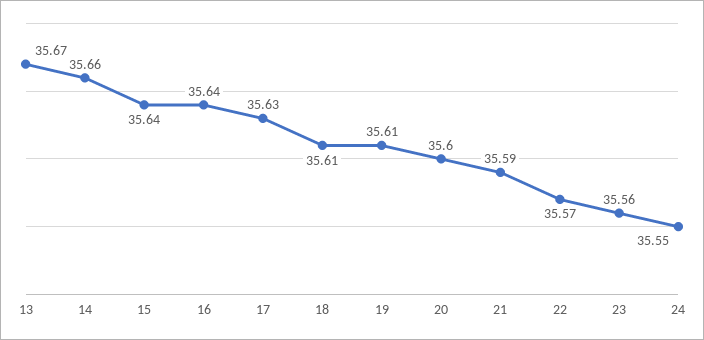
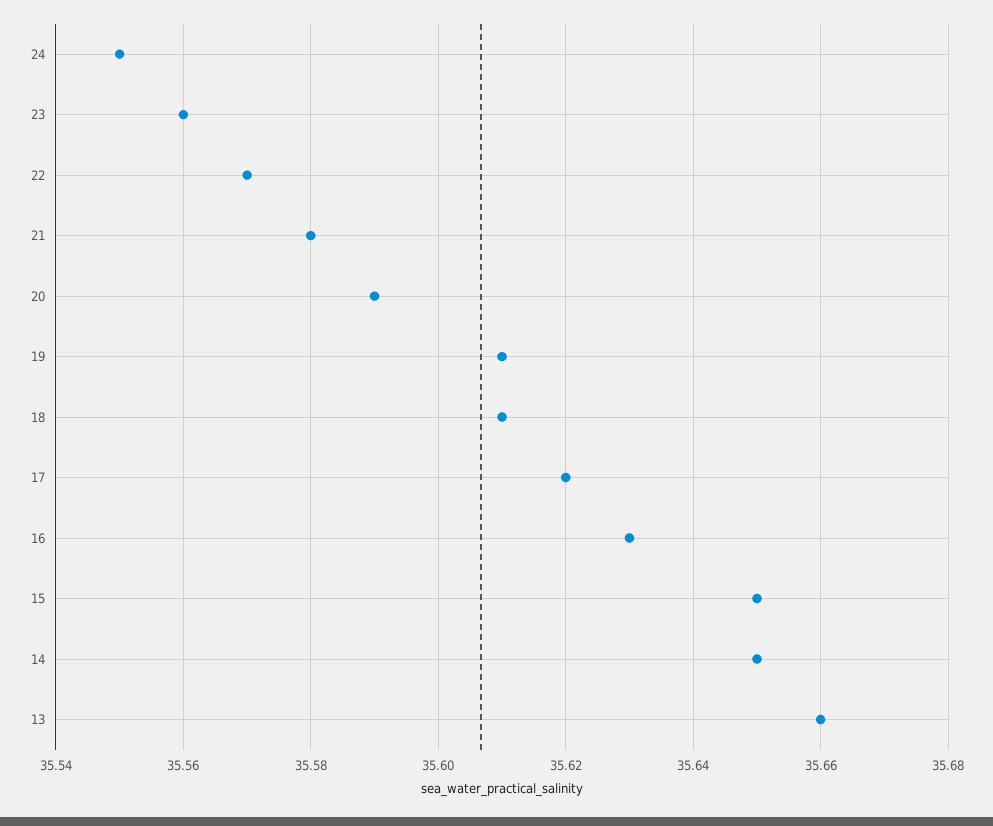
13: 35.67 -> 35.66
14: 35.66 -> 35.65
15: 35.64 -> 35.65
16: 35.64 -> 35.63
17: 35.63 -> 35.62
20: 35.6 -> 35.59
21: 35.59 -> 35.58

